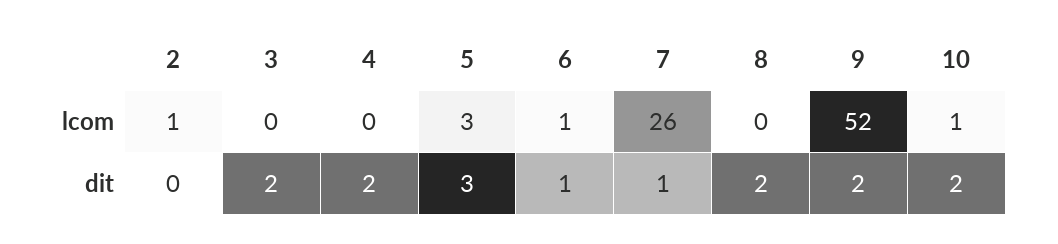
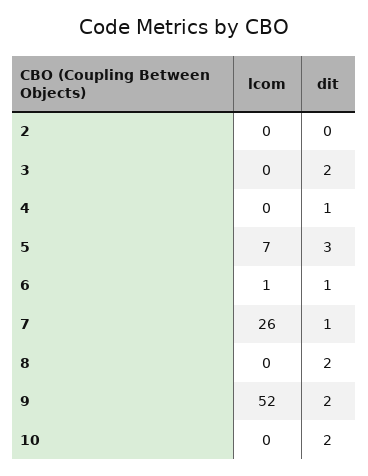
2, lcom: 1 -> 0
5, lcom: 3 -> 7
10, lcom: 1 -> 0
4, dit: 2 -> 1

